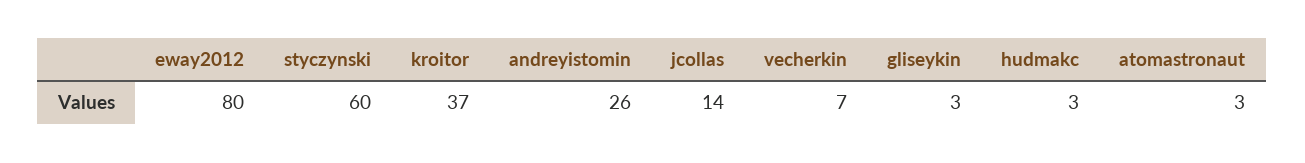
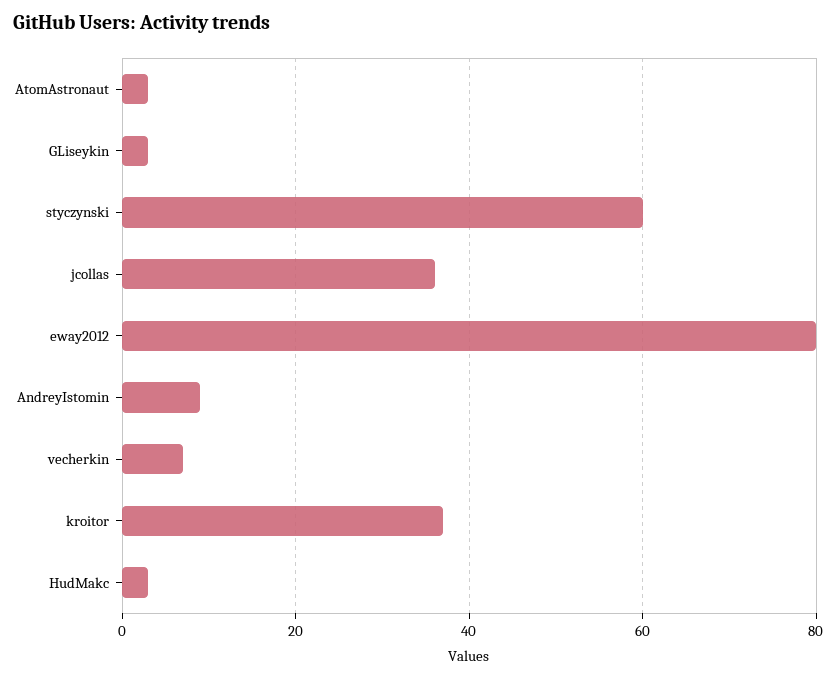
andreyistomin: 26 -> 10
jcollas: 14 -> 35

